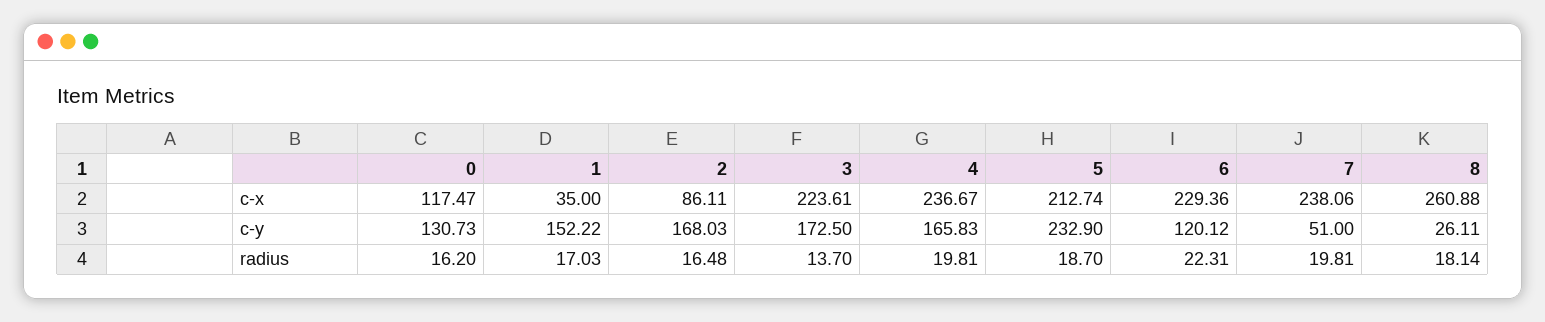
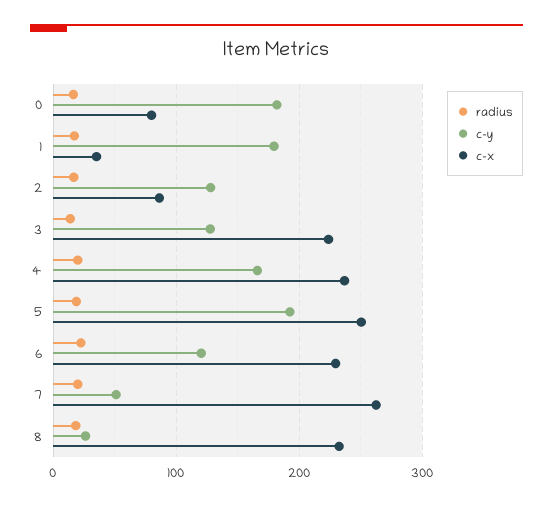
c-x, 0: 117.47 -> 80
c-x, 5: 212.74 -> 250
c-x, 7: 238.06 -> 260
c-x, 8: 260.88 -> 230
c-y, 0: 130.73 -> 180
c-y, 1: 152.22 -> 180
c-y, 2: 168.03 -> 130
c-y, 3: 172.5 -> 130
c-y, 5: 232.9 -> 190

